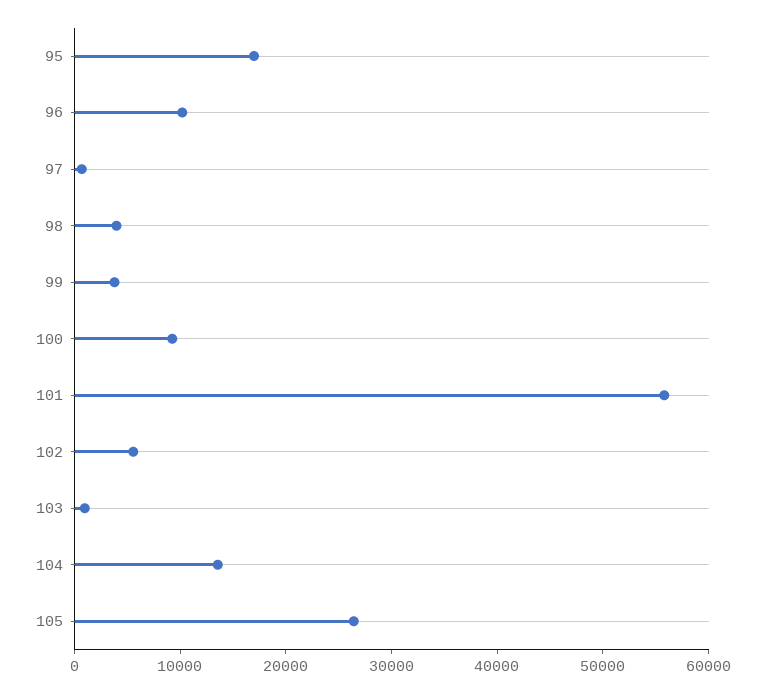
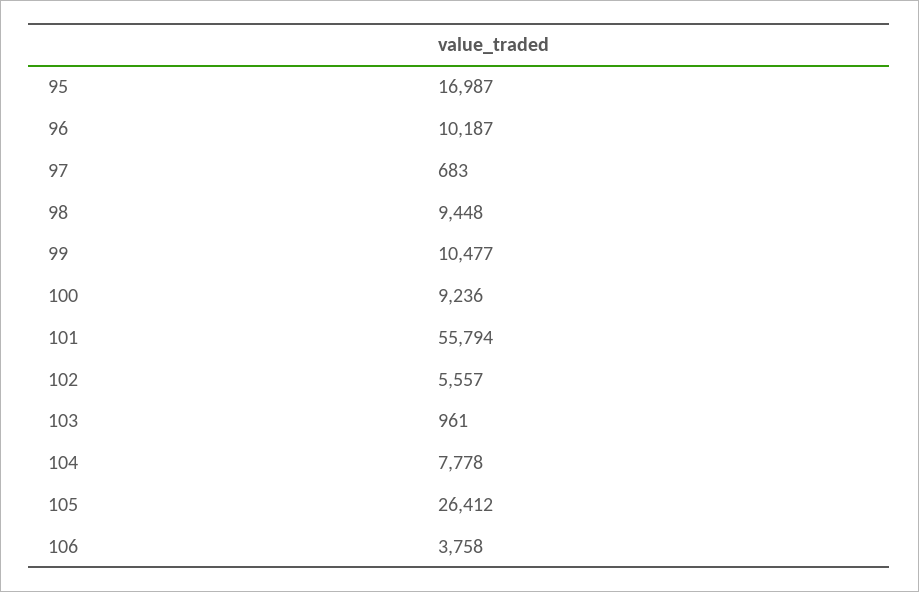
98: 4000 -> 9448
99: 4000 -> 10477
104: 14000 -> 7778
106: none -> 3758

